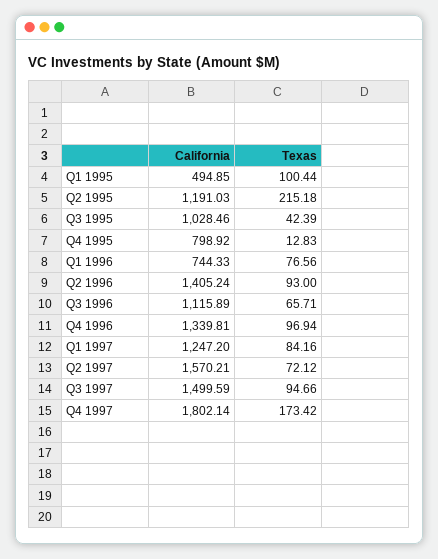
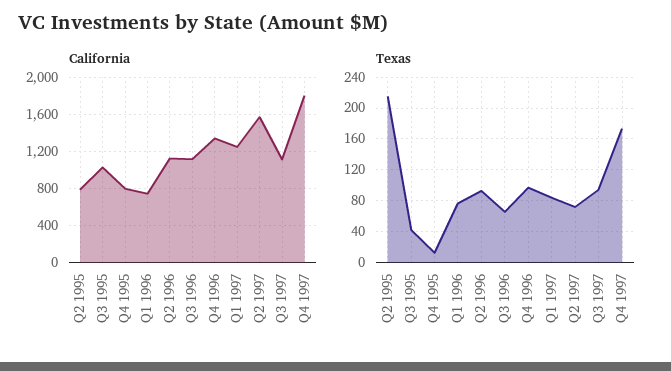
California, Q1 1995: 494.85 -> none
Texas, Q1 1995: 100.44 -> none
California, Q2 1995: 1191.03 -> 800
California, Q2 1996: 1405.24 -> 1100
California, Q3 1997: 1499.59 -> 1100

